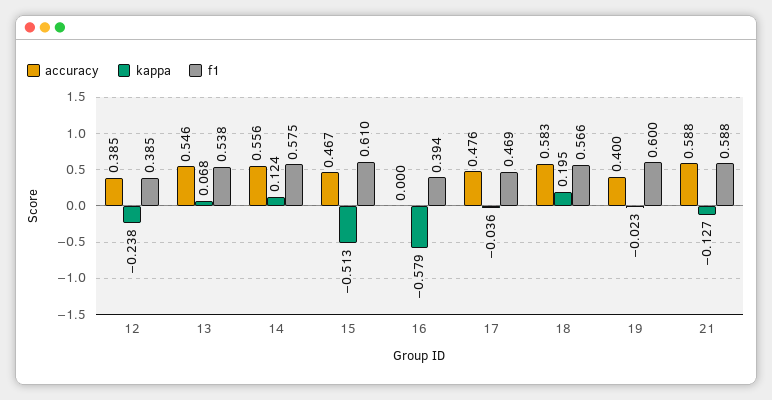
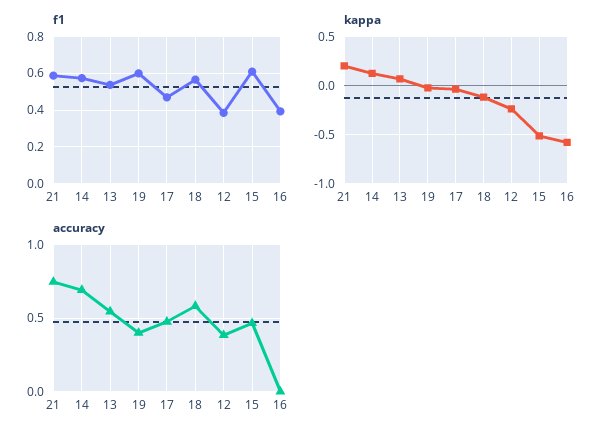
accuracy, 14: 0.556 -> 0.7
kappa, 18: 0.195 -> -0.1
accuracy, 21: 0.588 -> 0.75
kappa, 21: -0.127 -> 0.2

